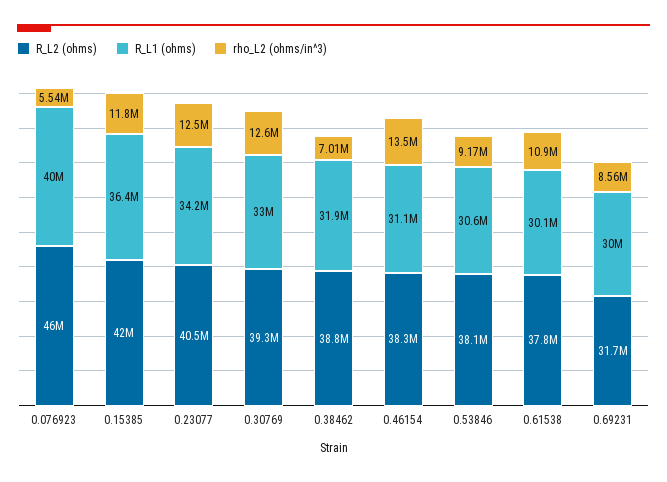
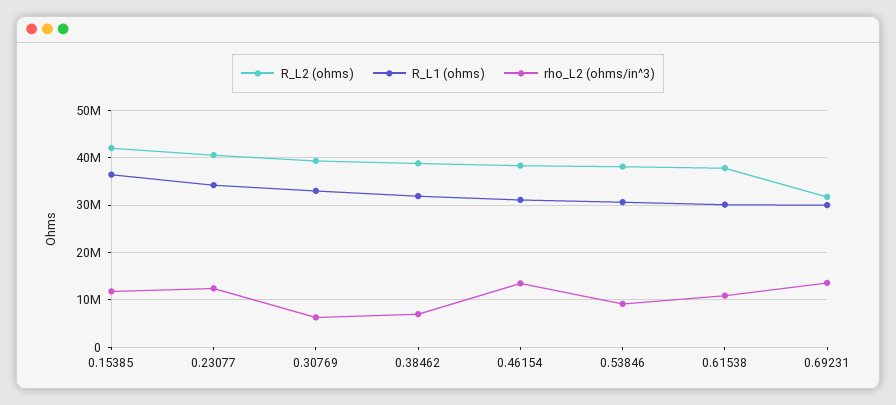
R_L2 (ohms), 0.076923: 46000000 -> none
R_L1 (ohms), 0.076923: 40000000 -> none
rho_L2 (ohms/in^3), 0.076923: 5540000 -> none
rho_L2 (ohms/in^3), 0.30769: 12600000 -> 6000000
rho_L2 (ohms/in^3), 0.69231: 8560000 -> 14000000

